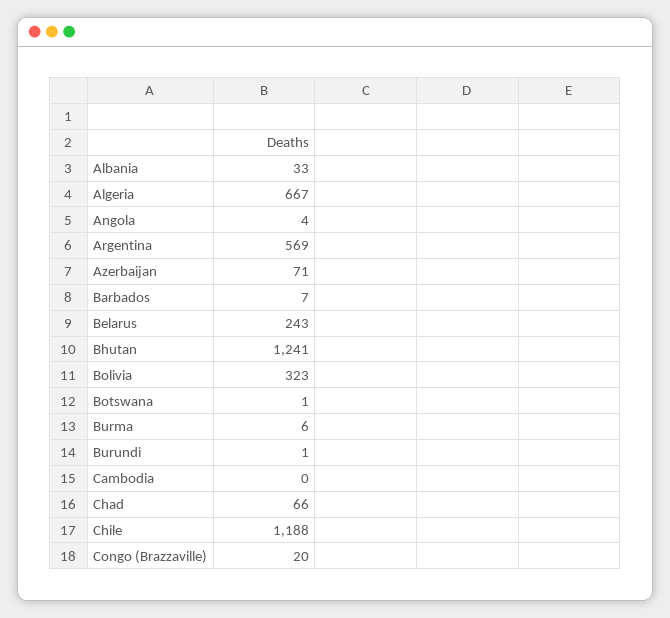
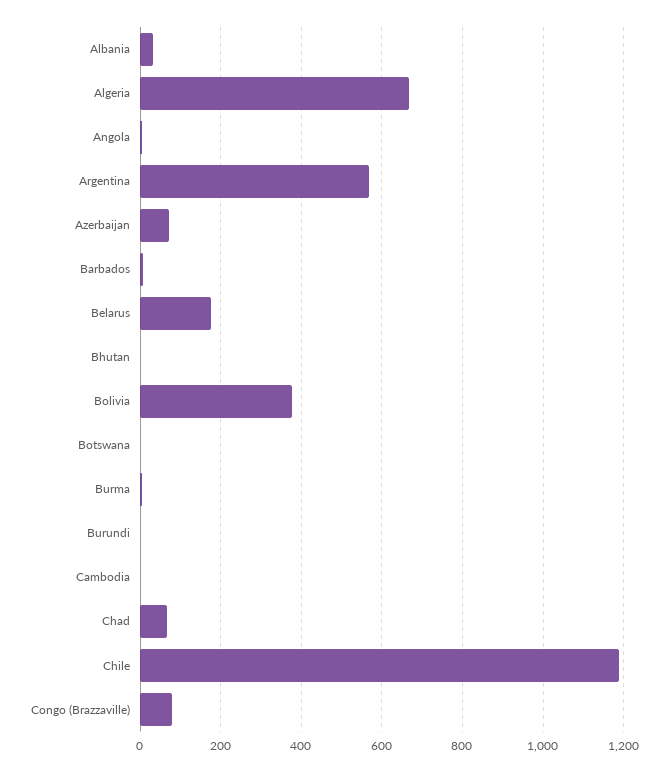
Belarus: 243 -> 180
Bhutan: 1241 -> 0
Bolivia: 323 -> 380
Congo (Brazzaville): 20 -> 80

